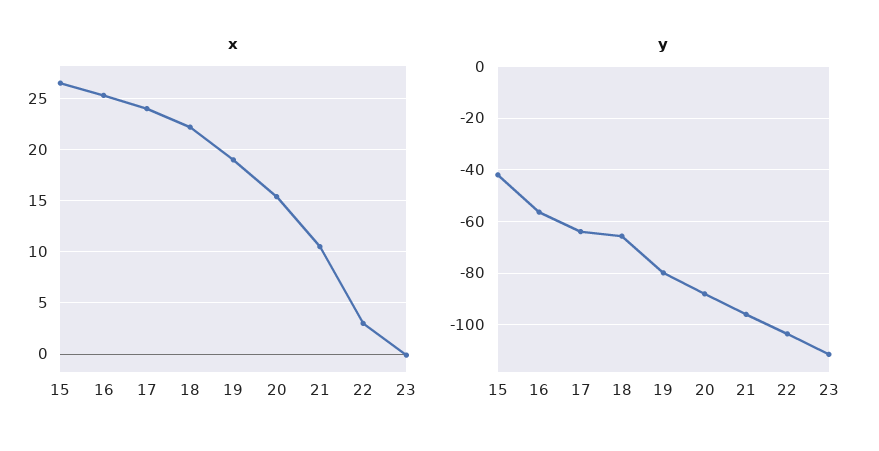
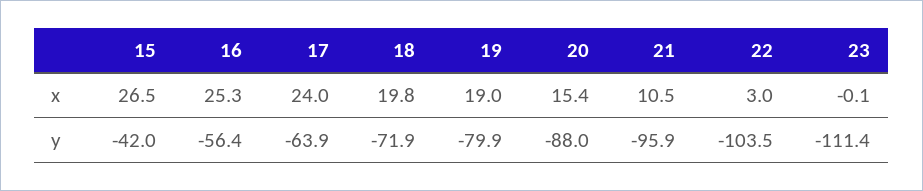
x, 18: 22 -> 19.8
y, 18: -65 -> -71.9

